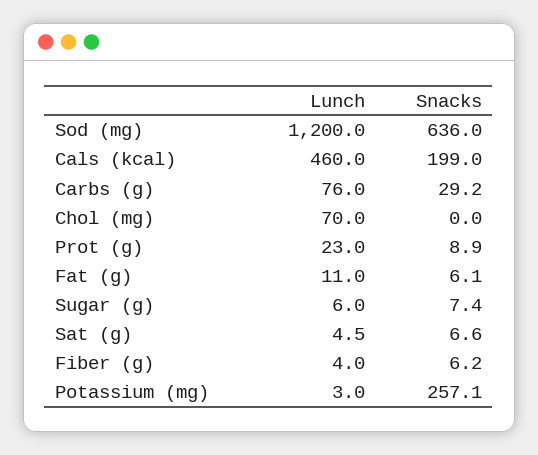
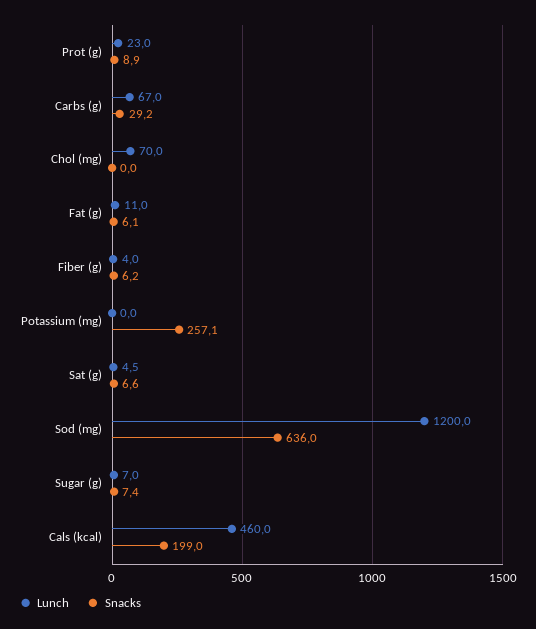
Lunch, Carbs (g): 76 -> 67
Lunch, Sugar (g): 6 -> 7
Lunch, Potassium (mg): 3 -> 0

